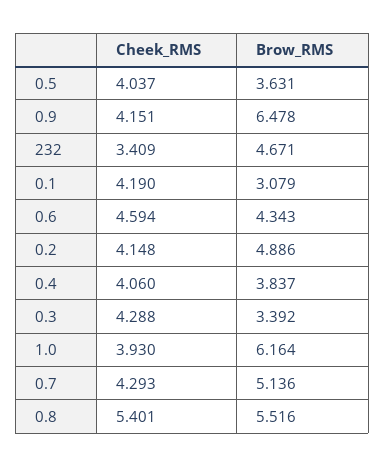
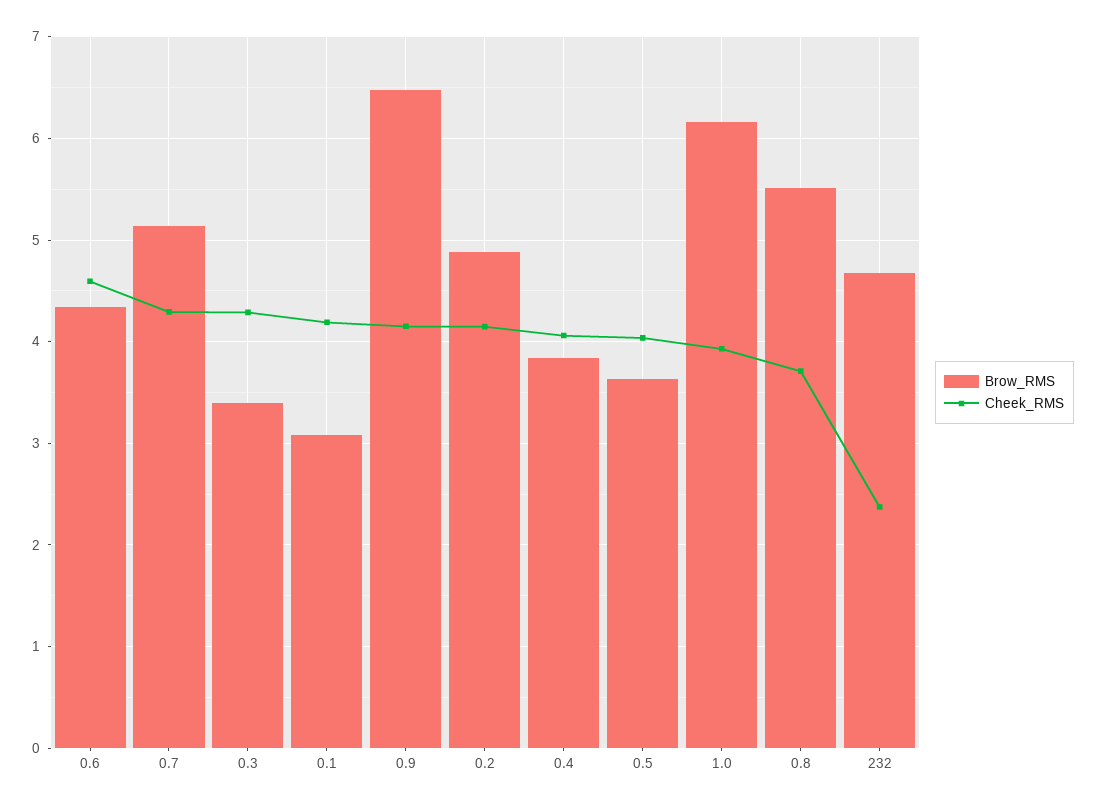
Cheek_RMS, 232: 3.409 -> 2.4
Cheek_RMS, 0.8: 5.401 -> 3.7

